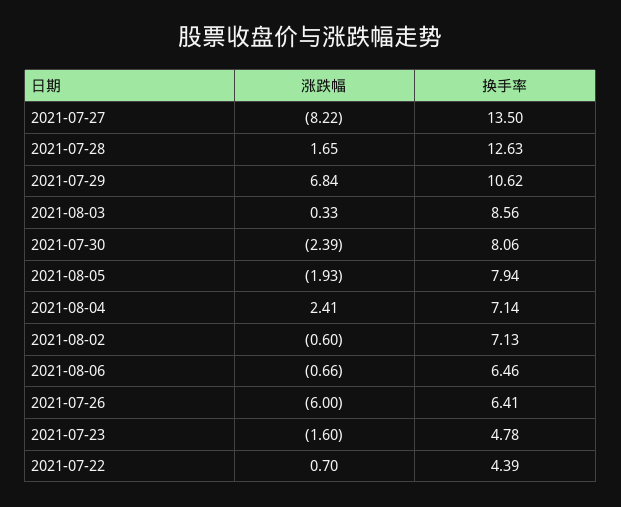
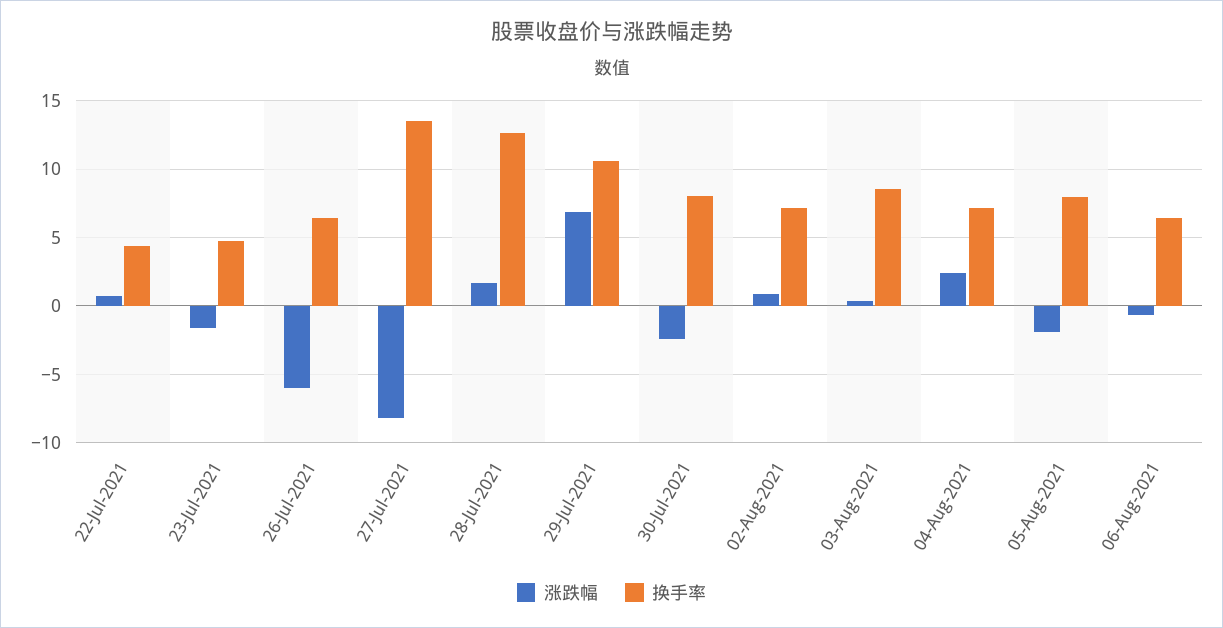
涨跌幅, 2021-08-02: -0.6 -> 1

